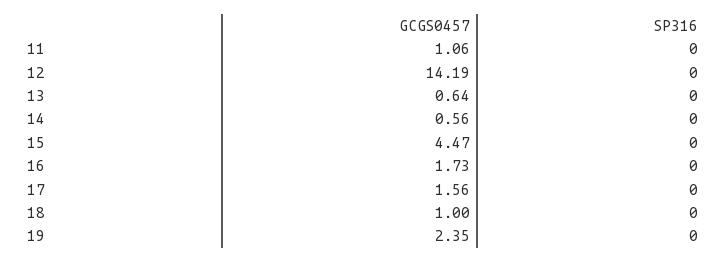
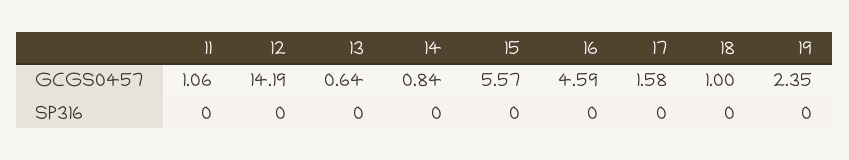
GCGS0457, 14: 0.56 -> 0.84
GCGS0457, 15: 4.47 -> 5.57
GCGS0457, 16: 1.73 -> 4.59
GCGS0457, 17: 1.56 -> 1.58

